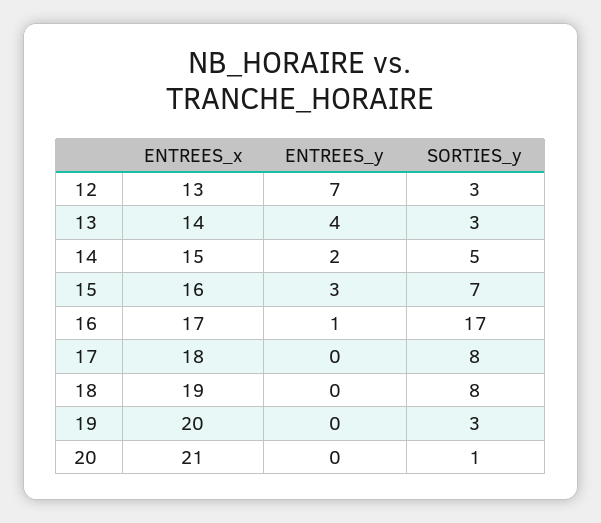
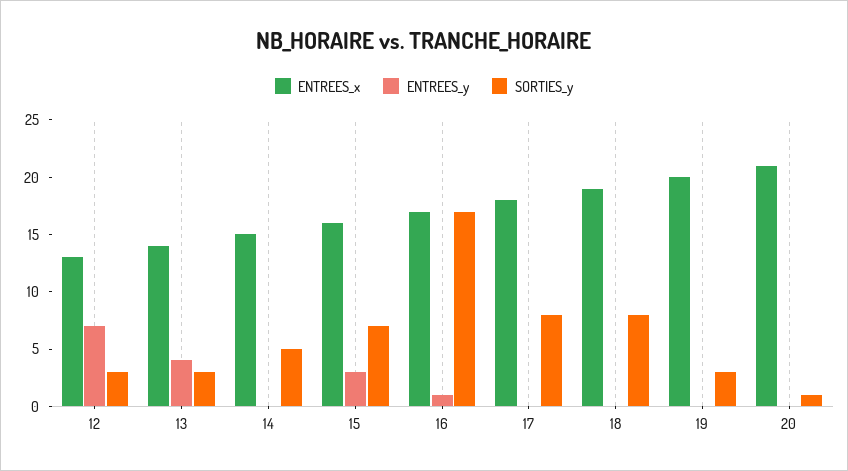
ENTREES_y, 14: 2 -> 0

